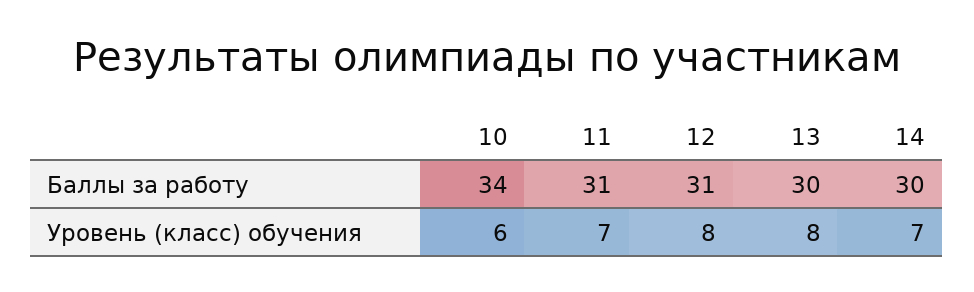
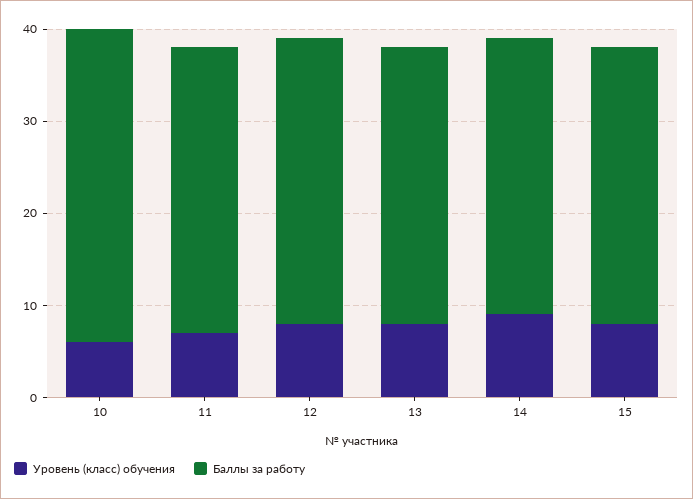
Уровень (класс) обучения, 14: 7 -> 9
Уровень (класс) обучения, 15: none -> 8
Баллы за работу, 15: none -> 30

